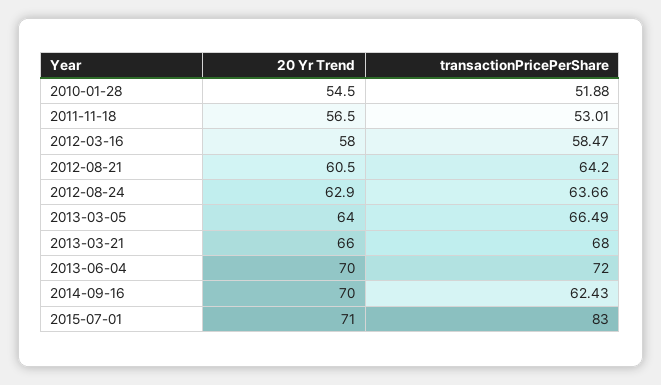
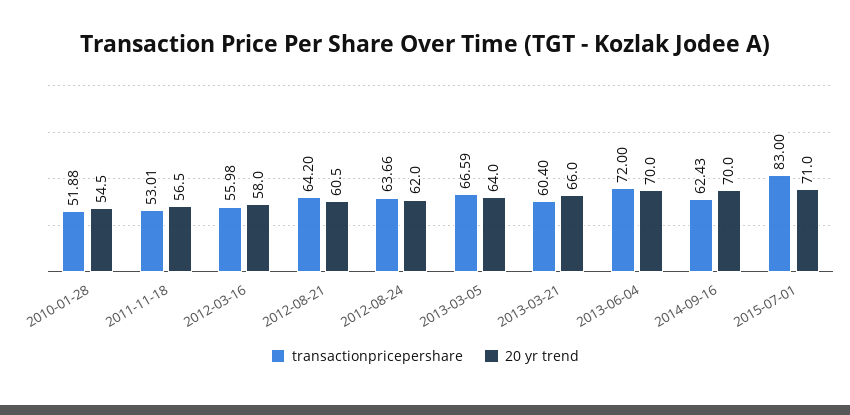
transactionPricePerShare, 2012-03-16: 58.47 -> 55.98
20 Yr Trend, 2012-08-24: 62.9 -> 62
transactionPricePerShare, 2013-03-05: 66.49 -> 66.59
transactionPricePerShare, 2013-03-21: 68 -> 60.4

